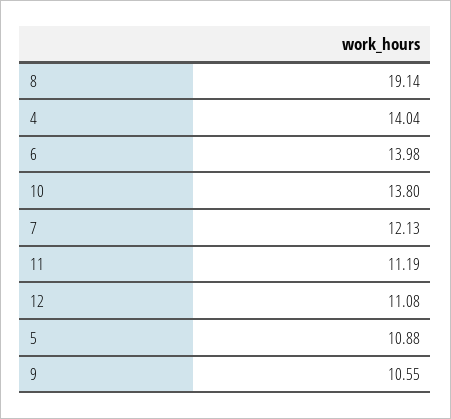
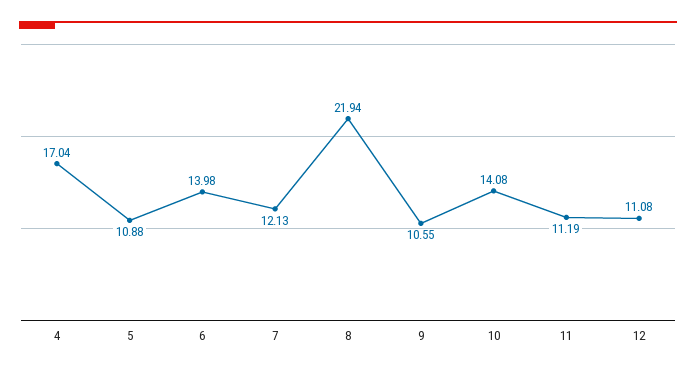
8: 19.14 -> 21.94
4: 14.04 -> 17.04
10: 13.8 -> 14.08

